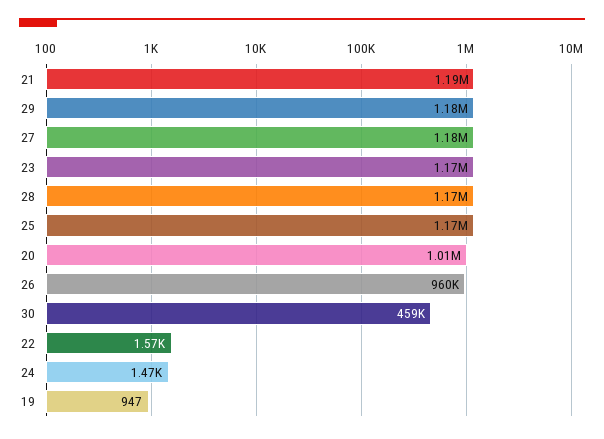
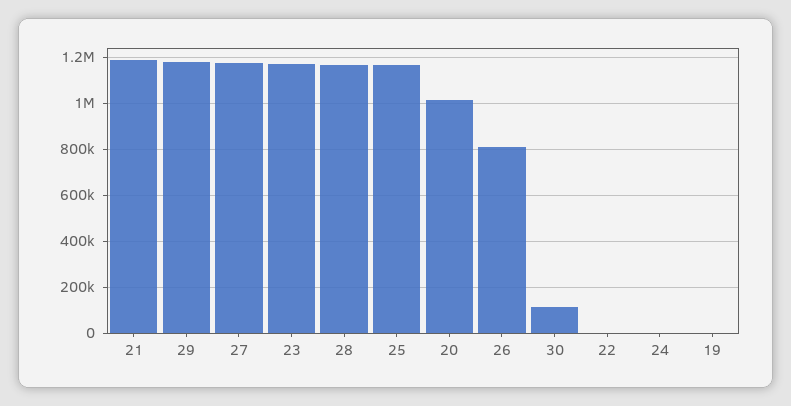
26: 960000 -> 800000
30: 459000 -> 100000

